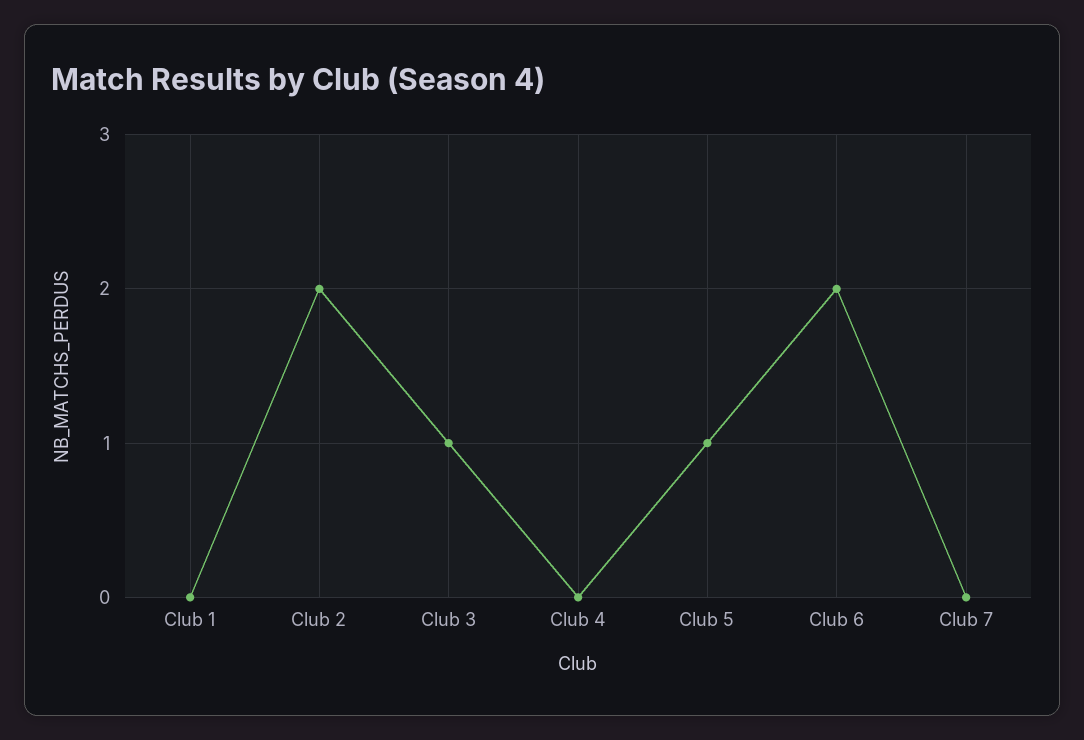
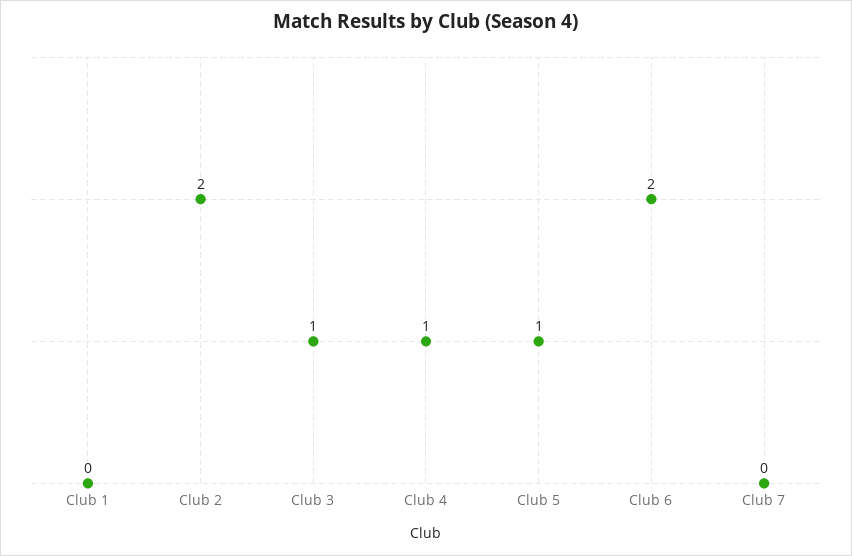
Club 4: 0 -> 1

